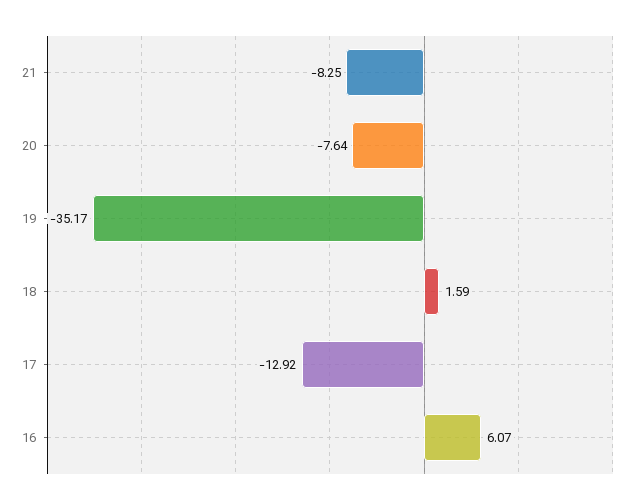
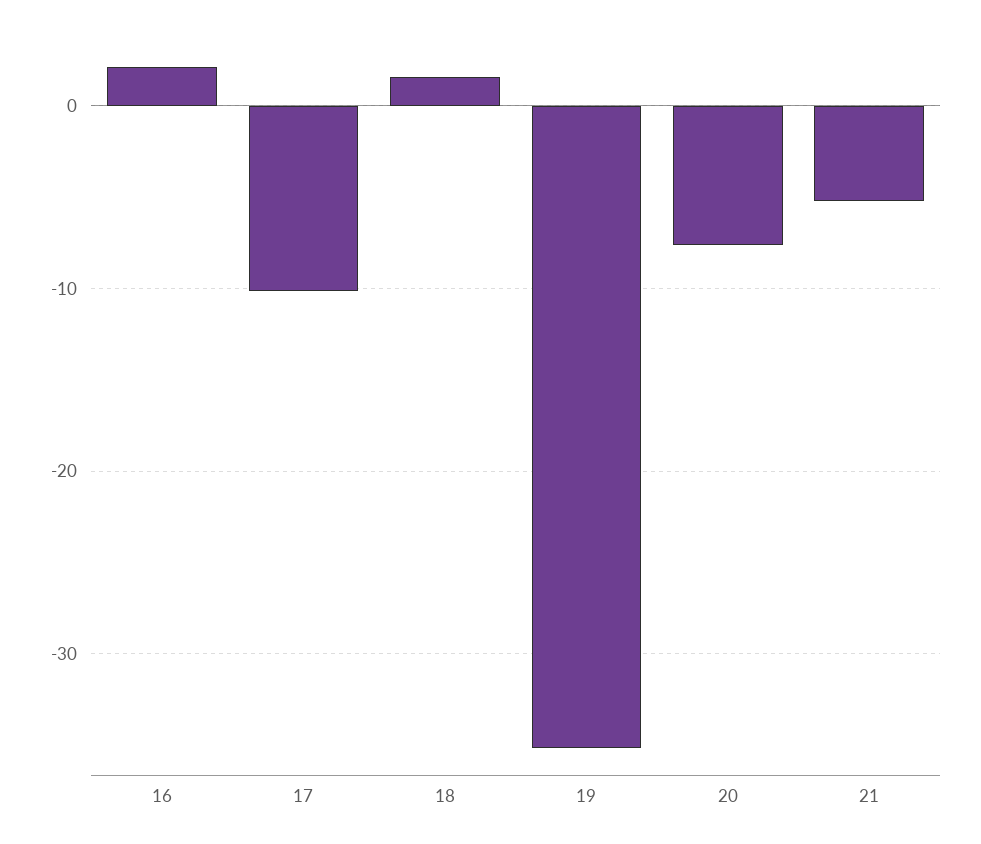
21: -8.25 -> -5
17: -12.92 -> -10
16: 6.07 -> 2

